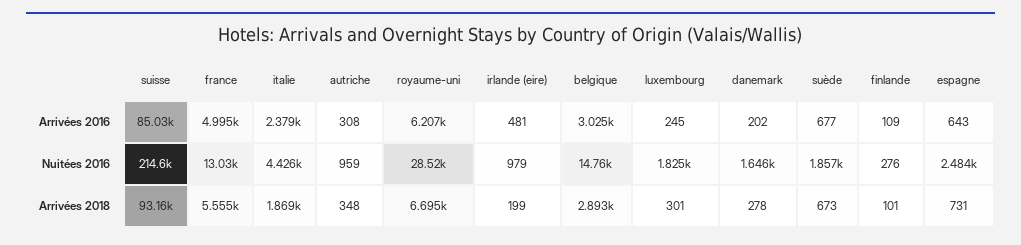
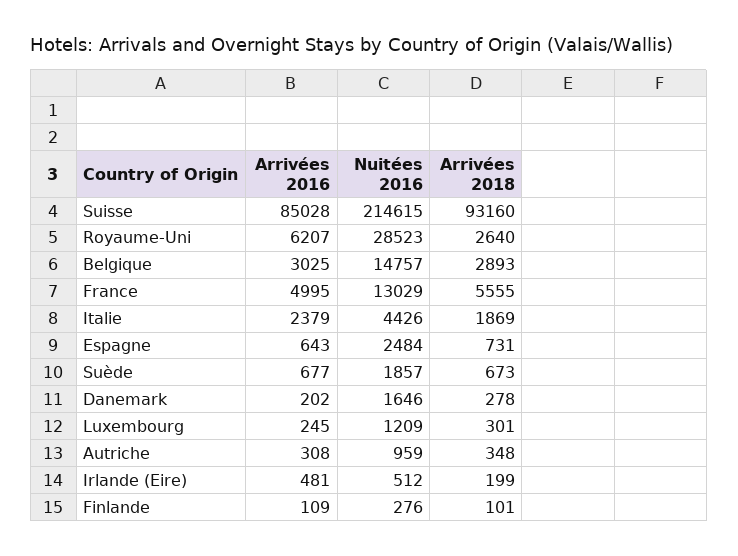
irlande (eire), Nuitées 2016: 979 -> 512
luxembourg, Nuitées 2016: 1825 -> 1209
royaume-uni, Arrivées 2018: 6695 -> 2640

